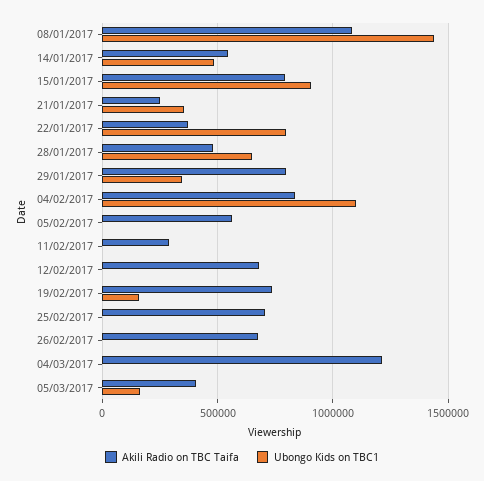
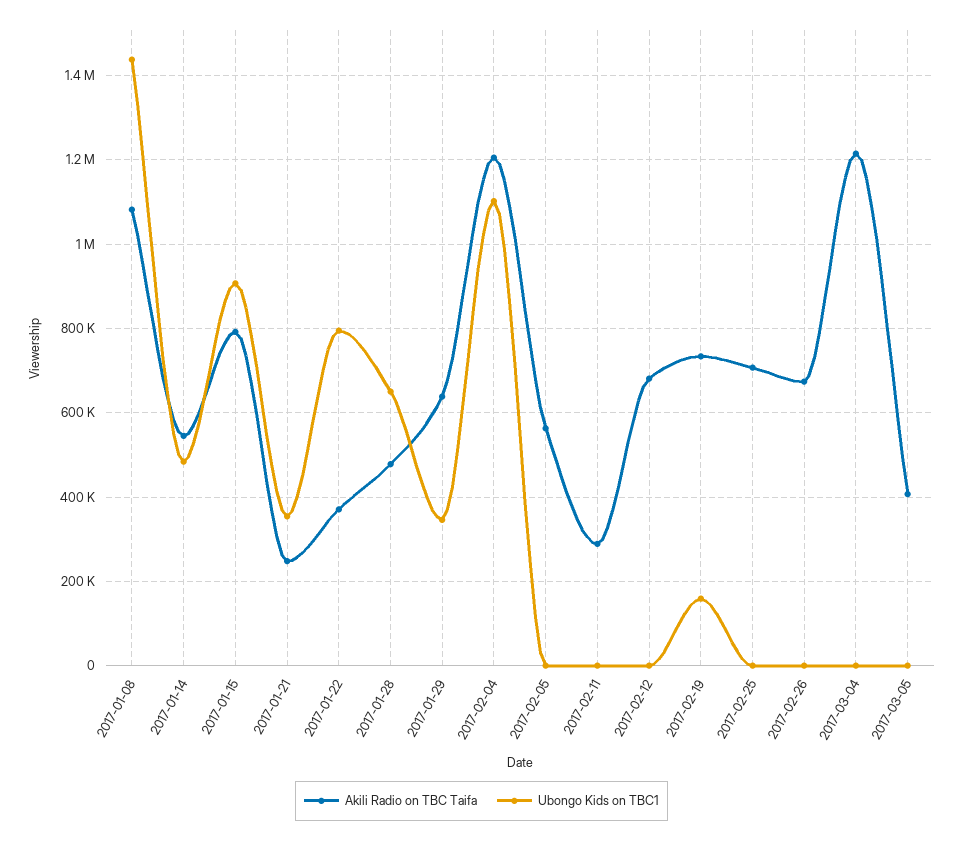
Akili Radio on TBC Taifa, 29/01/2017: 800000 -> 640000
Akili Radio on TBC Taifa, 04/02/2017: 850000 -> 1200000
Ubongo Kids on TBC1, 05/03/2017: 150000 -> 0

